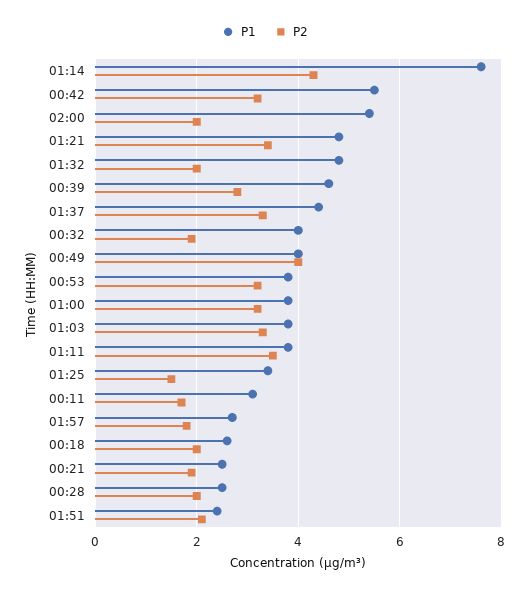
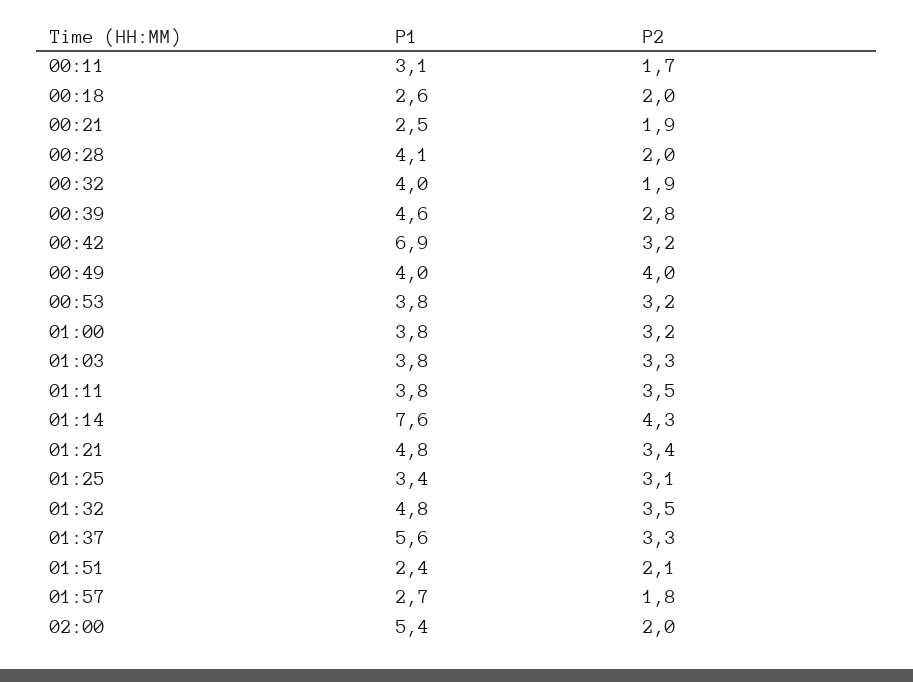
P1, 00:42: 5.5 -> 6.9
P2, 01:32: 2 -> 3.5
P1, 01:37: 4.5 -> 5.6
P2, 01:25: 1.5 -> 3.1
P1, 00:28: 2.5 -> 4.1

